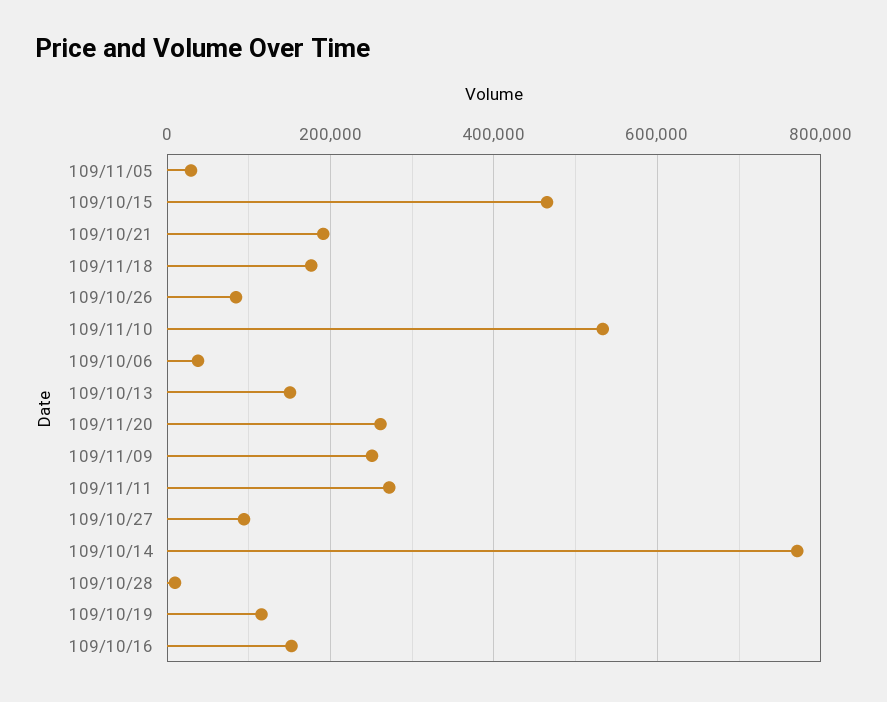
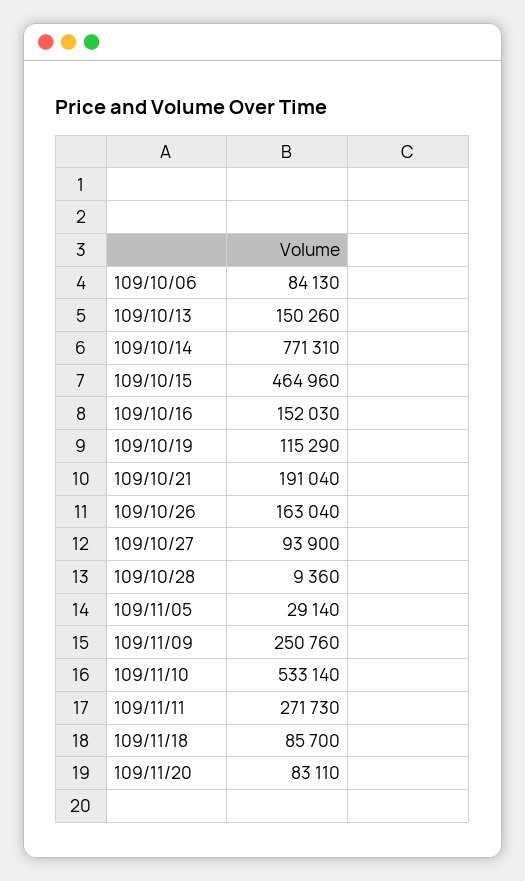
109/11/18: 180000 -> 85700
109/10/26: 80000 -> 163040
109/10/06: 40000 -> 84130
109/11/20: 260000 -> 83110

